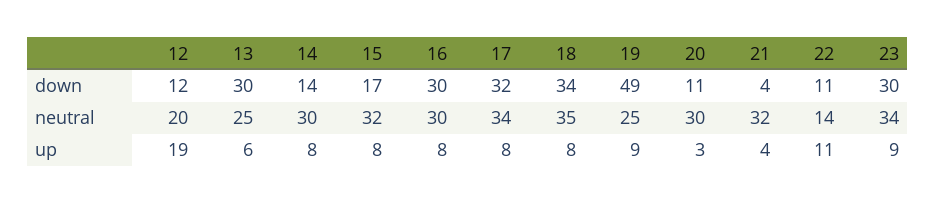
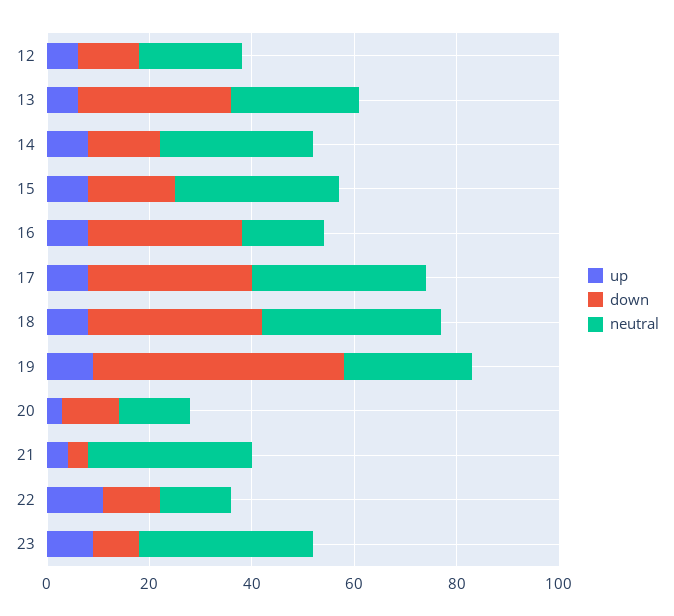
down, 23: 30 -> 10
neutral, 16: 30 -> 15
neutral, 20: 30 -> 15
up, 12: 19 -> 5

